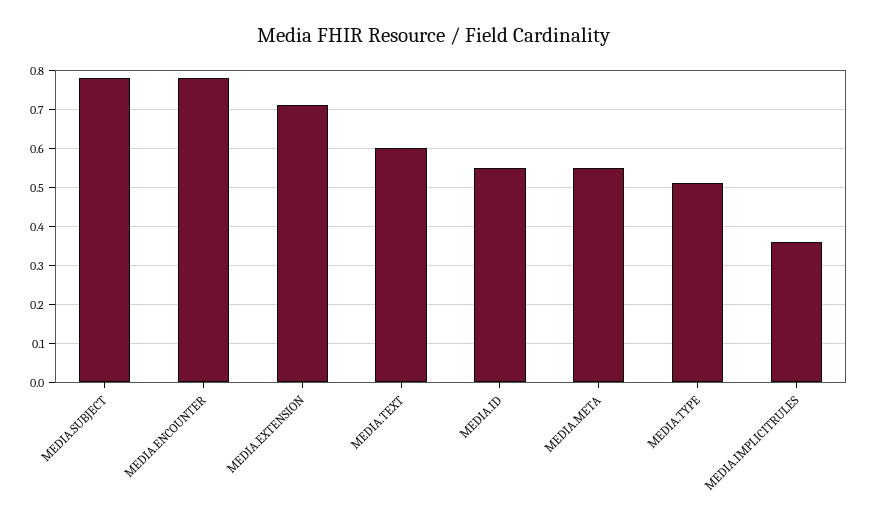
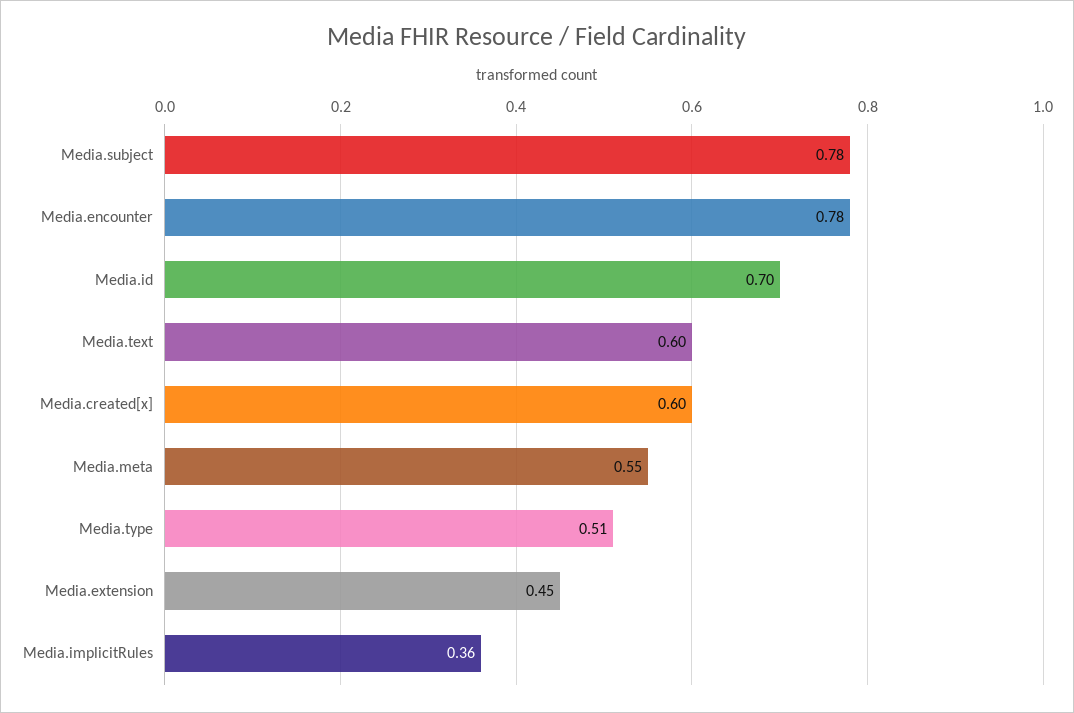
MEDIA.EXTENSION: 0.7 -> 0.45
MEDIA.ID: 0.55 -> 0.7
Media.created[x]: none -> 0.6

